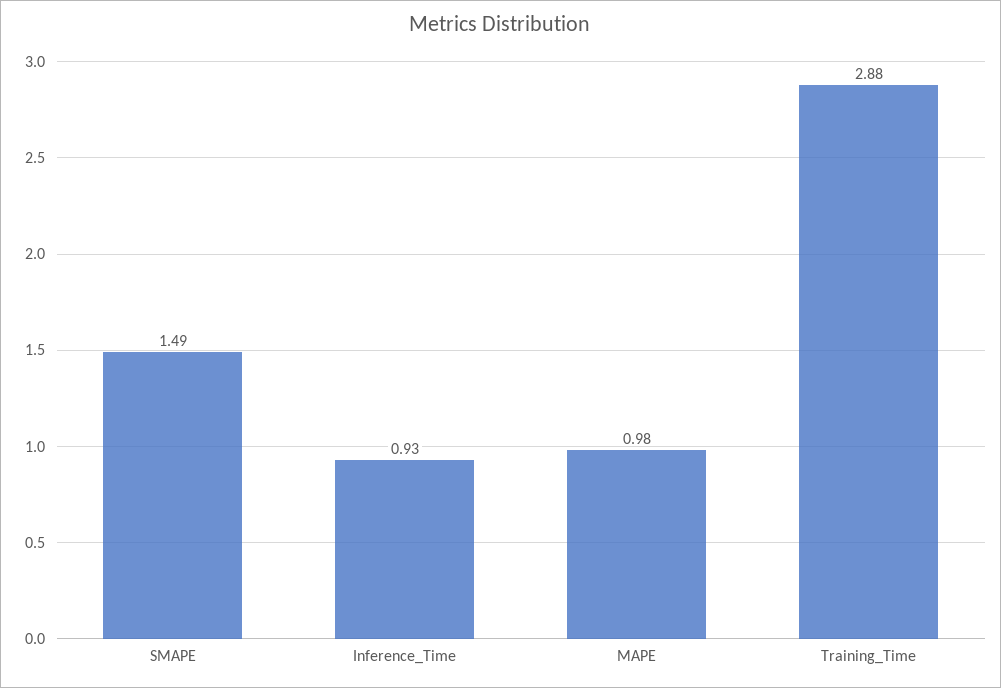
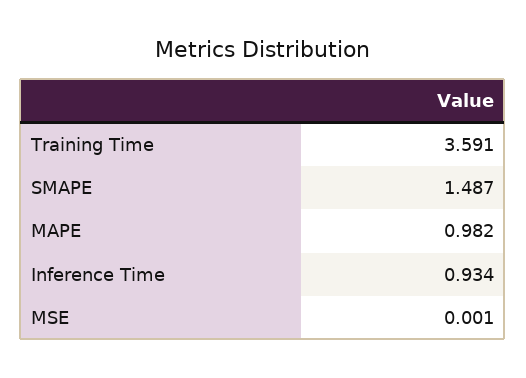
Training_Time: 2.88 -> 3.591
MSE: none -> 0.001

